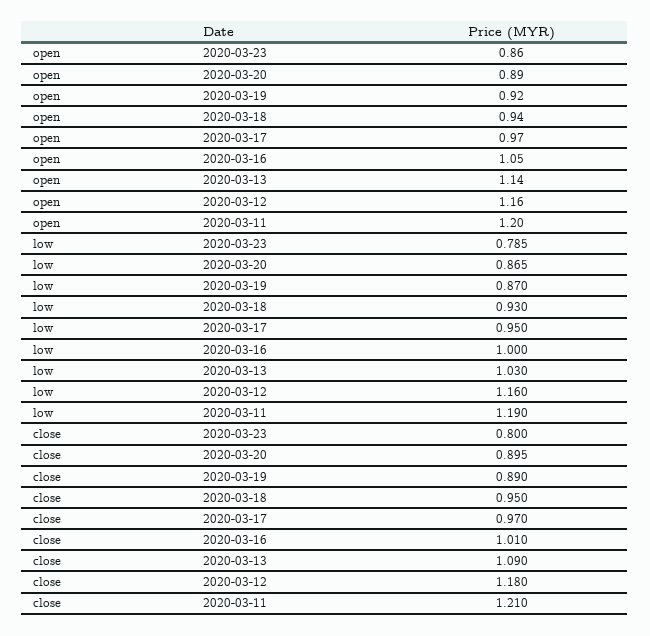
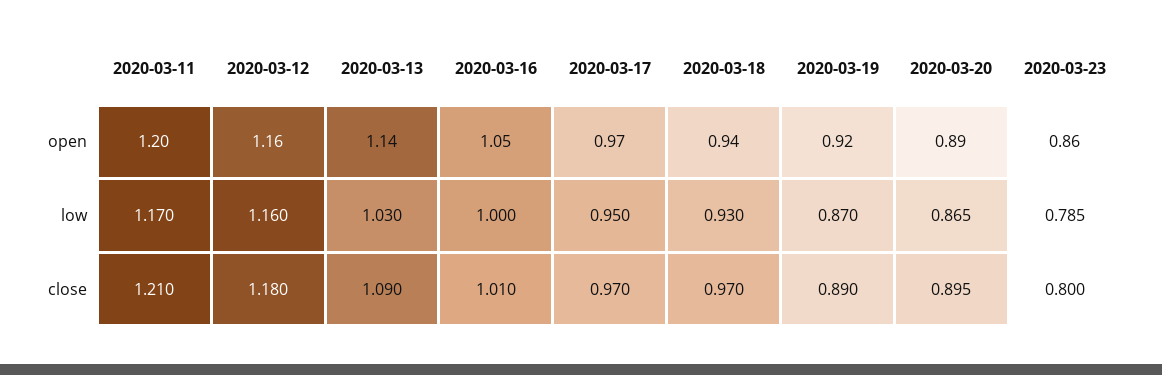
low, 2020-03-11: 1.19 -> 1.17
close, 2020-03-18: 0.95 -> 0.97

